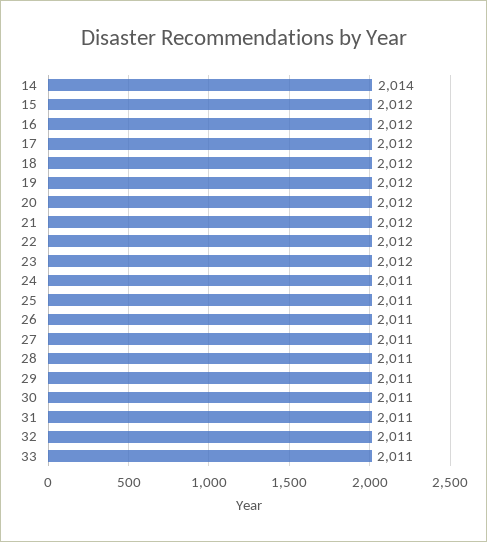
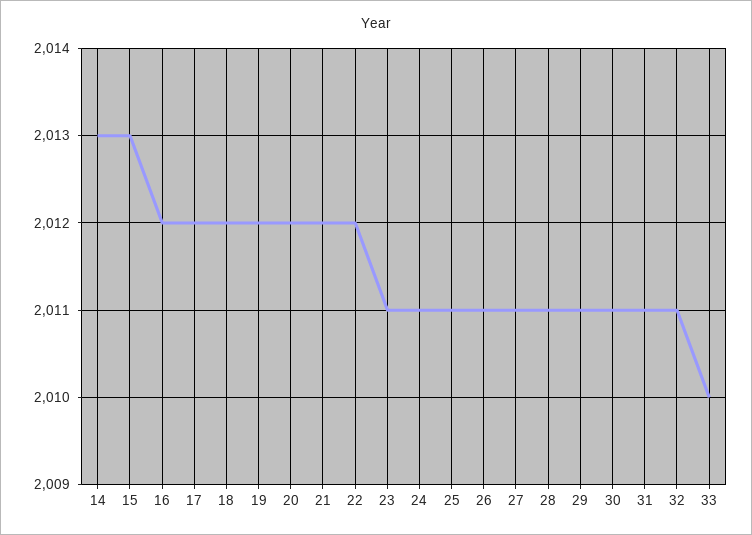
14: 2014 -> 2013
15: 2012 -> 2013
23: 2012 -> 2011
33: 2011 -> 2010

